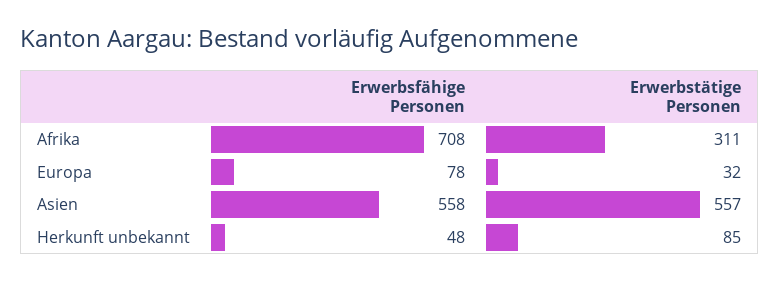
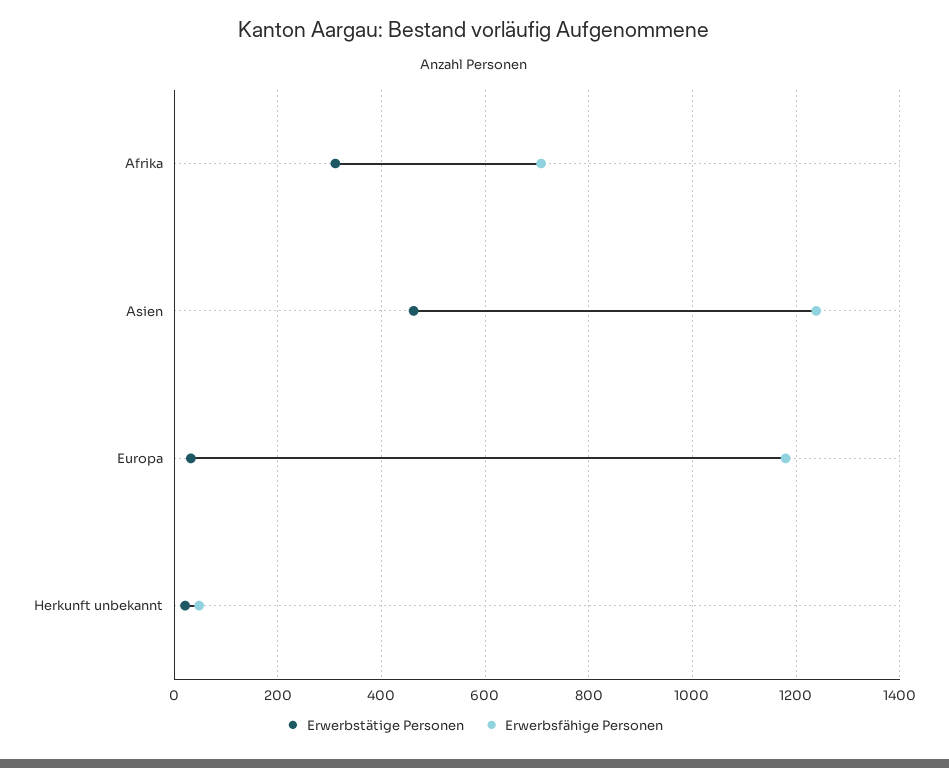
Erwerbsfähige Personen, Europa: 78 -> 1180
Erwerbsfähige Personen, Asien: 558 -> 1240
Erwerbstätige Personen, Asien: 557 -> 460
Erwerbstätige Personen, Herkunft unbekannt: 85 -> 20

